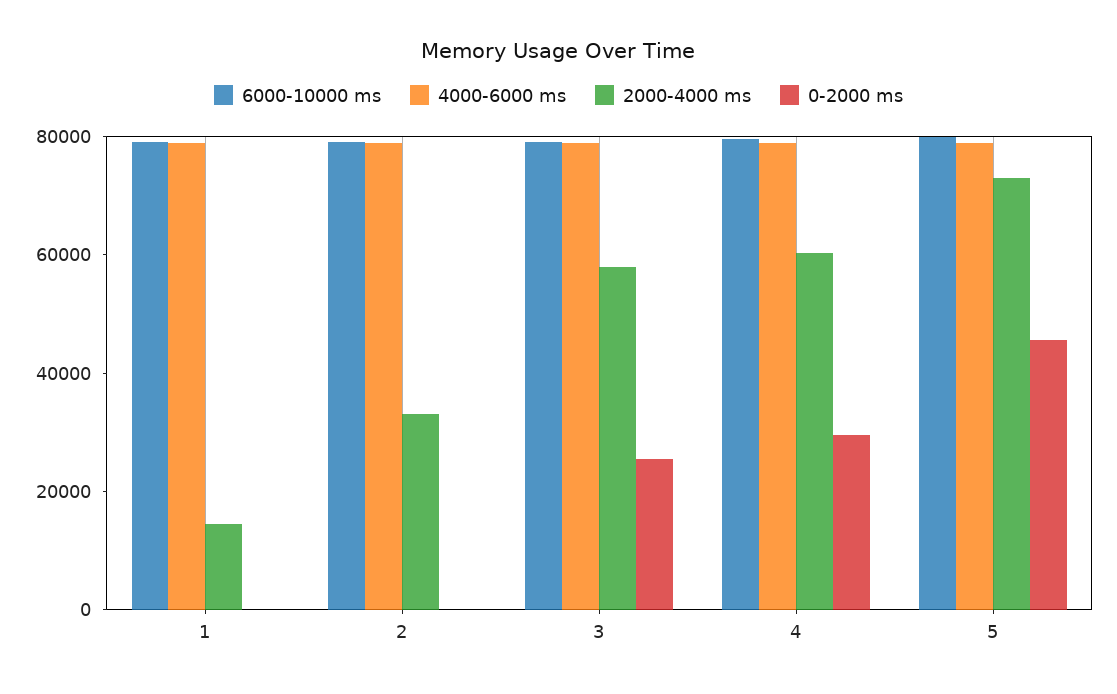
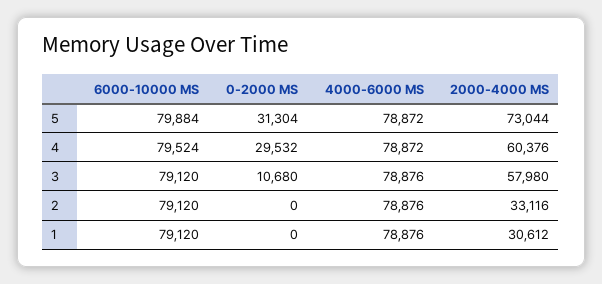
2000-4000 ms, 1: 15000 -> 30612
0-2000 ms, 3: 25000 -> 10680
0-2000 ms, 5: 45000 -> 31304

